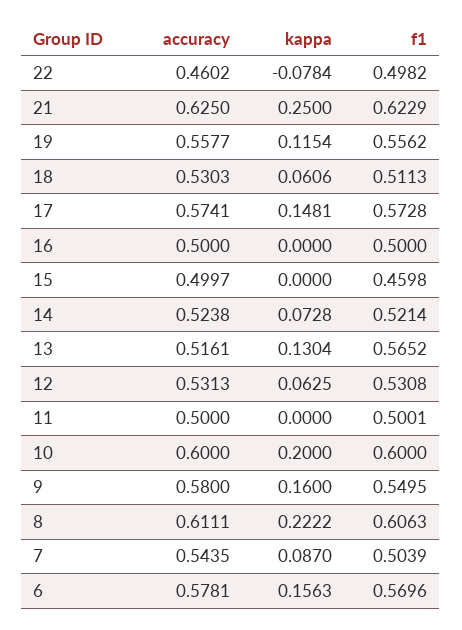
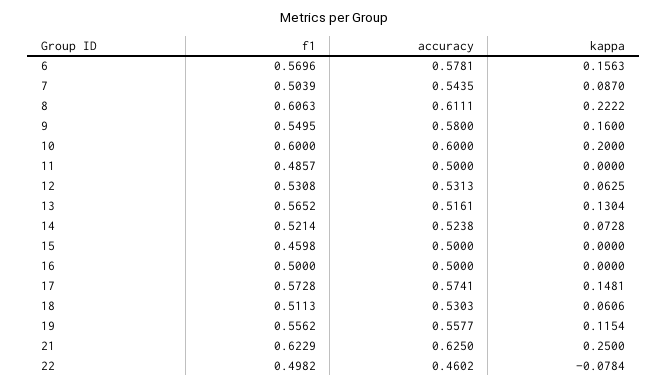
accuracy, 15: 0.4997 -> 0.5
f1, 11: 0.5001 -> 0.4857

